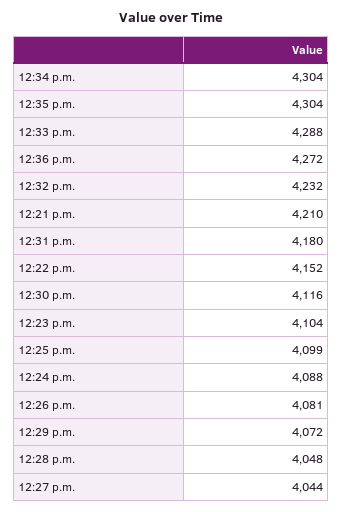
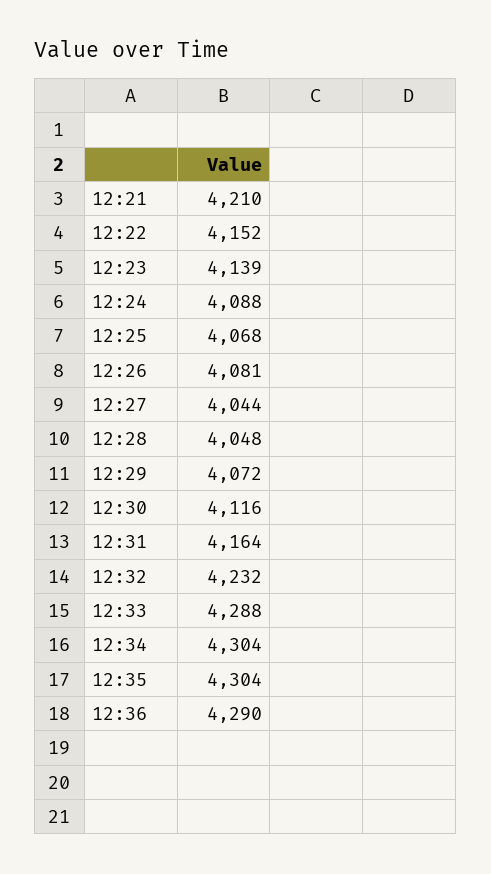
12:36 p.m.: 4272 -> 4290
12:31 p.m.: 4180 -> 4164
12:23 p.m.: 4104 -> 4139
12:25 p.m.: 4099 -> 4068

